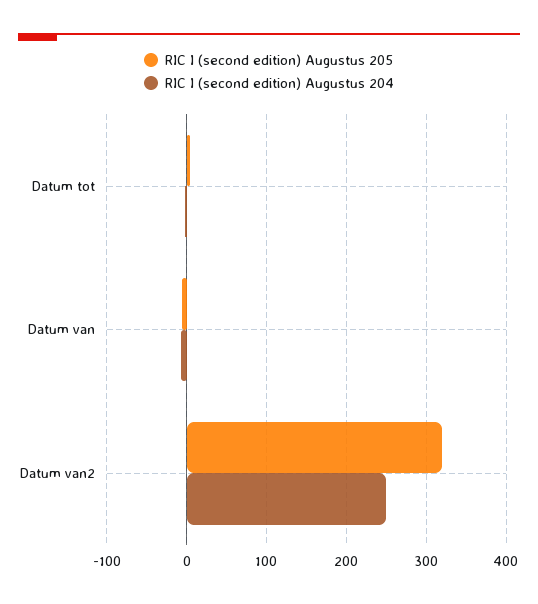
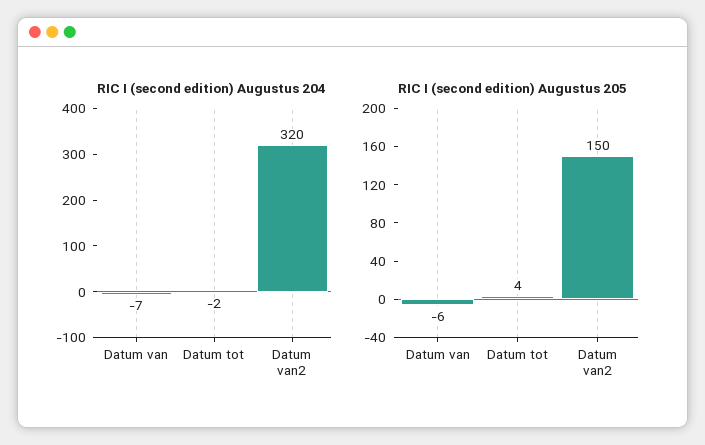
RIC I (second edition) Augustus 205, Datum van2: 320 -> 150
RIC I (second edition) Augustus 204, Datum van2: 250 -> 320

